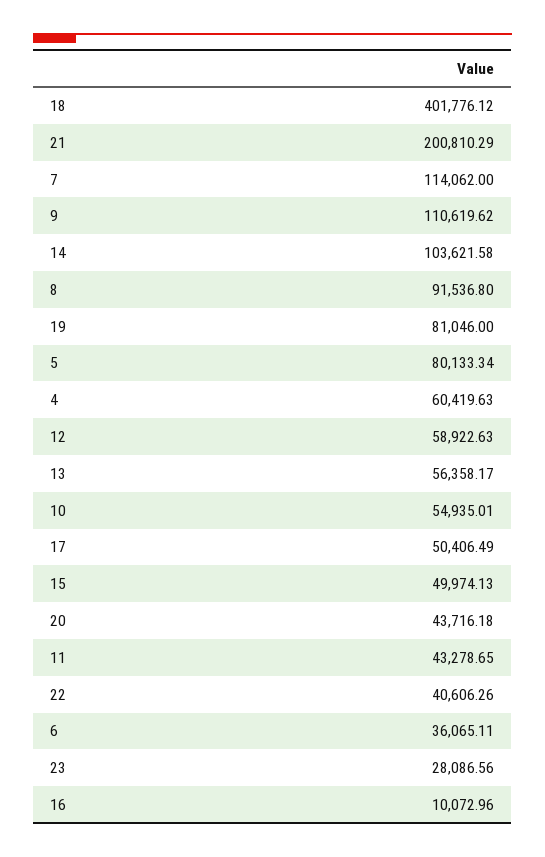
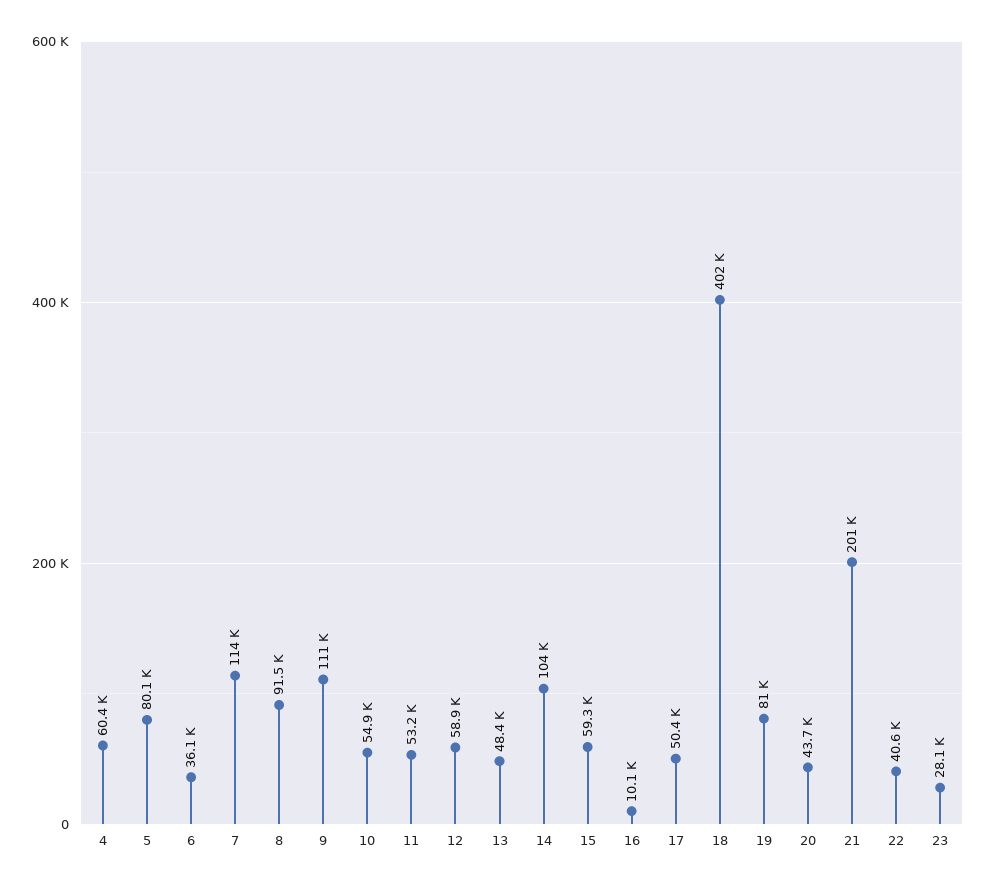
13: 56358.17 -> 48400
15: 49974.13 -> 59300
11: 43278.65 -> 53200

